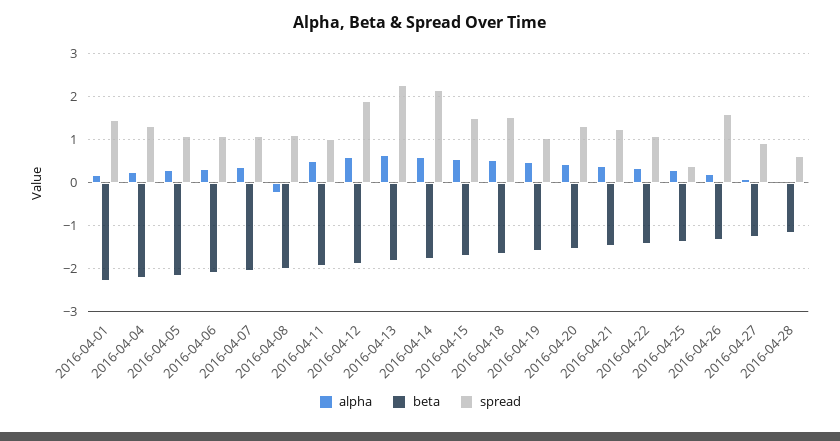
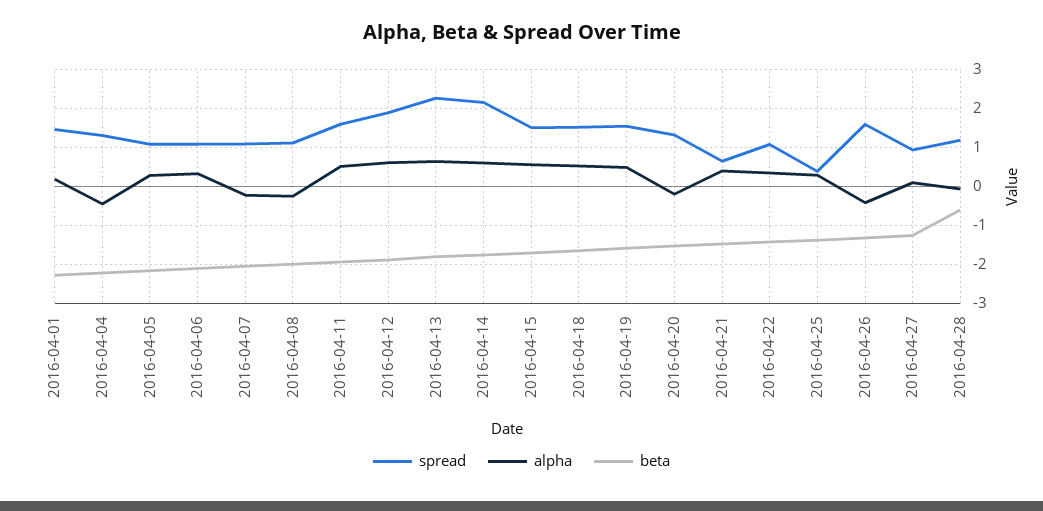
alpha, 2016-04-04: 0.2 -> -0.4
alpha, 2016-04-07: 0.4 -> -0.2
spread, 2016-04-11: 1 -> 1.6
spread, 2016-04-19: 1 -> 1.6
alpha, 2016-04-20: 0.4 -> -0.2
spread, 2016-04-21: 1.2 -> 0.6
alpha, 2016-04-26: 0.2 -> -0.4
beta, 2016-04-28: -1.2 -> -0.6
spread, 2016-04-28: 0.6 -> 1.2

